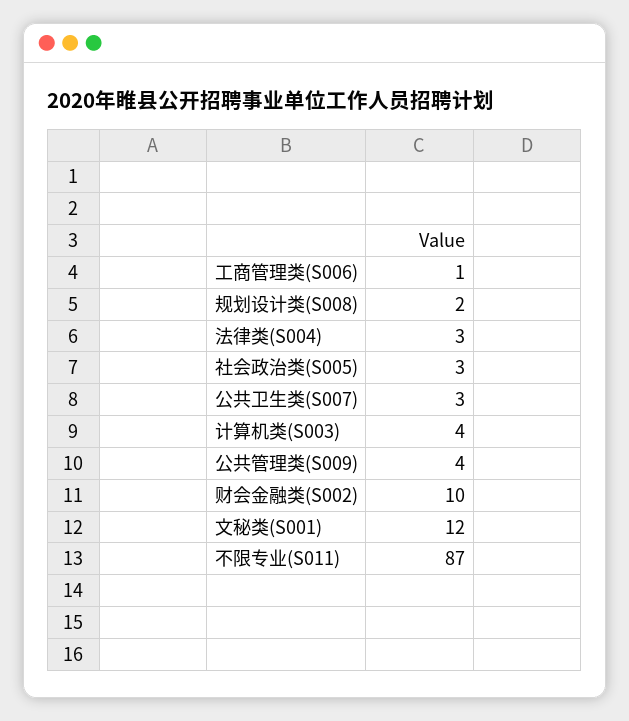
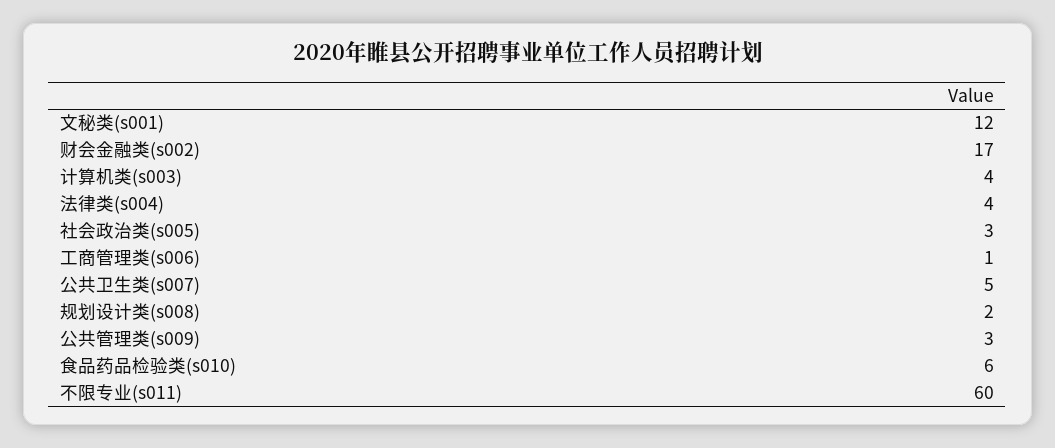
法律类(S004): 3 -> 4
公共卫生类(S007): 3 -> 5
公共管理类(S009): 4 -> 3
财会金融类(S002): 10 -> 17
不限专业(S011): 87 -> 60
食品药品检验类(s010): none -> 6

